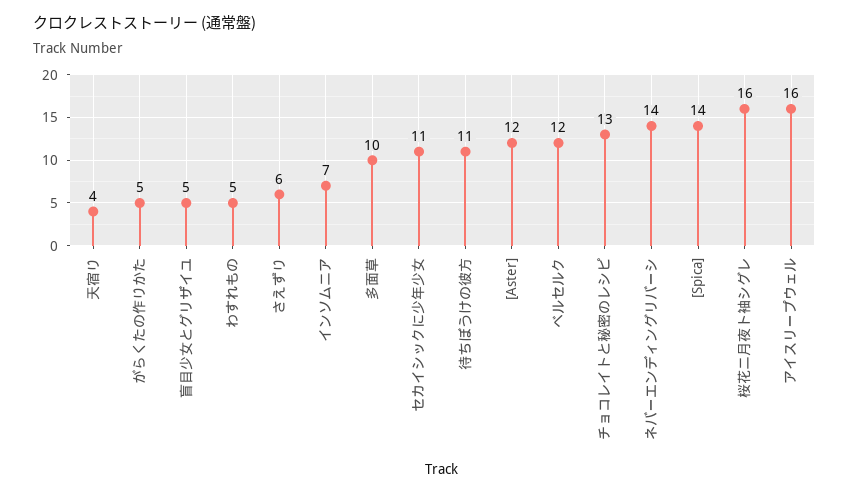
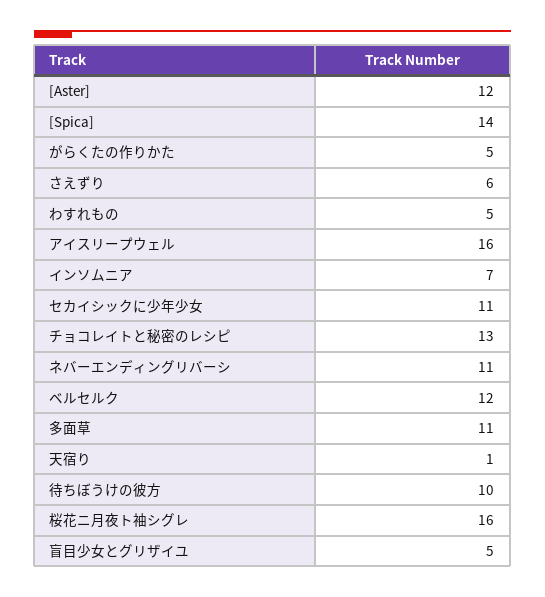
天宿り: 4 -> 1
多面草: 10 -> 11
待ちぼうけの彼方: 11 -> 10
ネバーエンディングリバーシ: 14 -> 11

